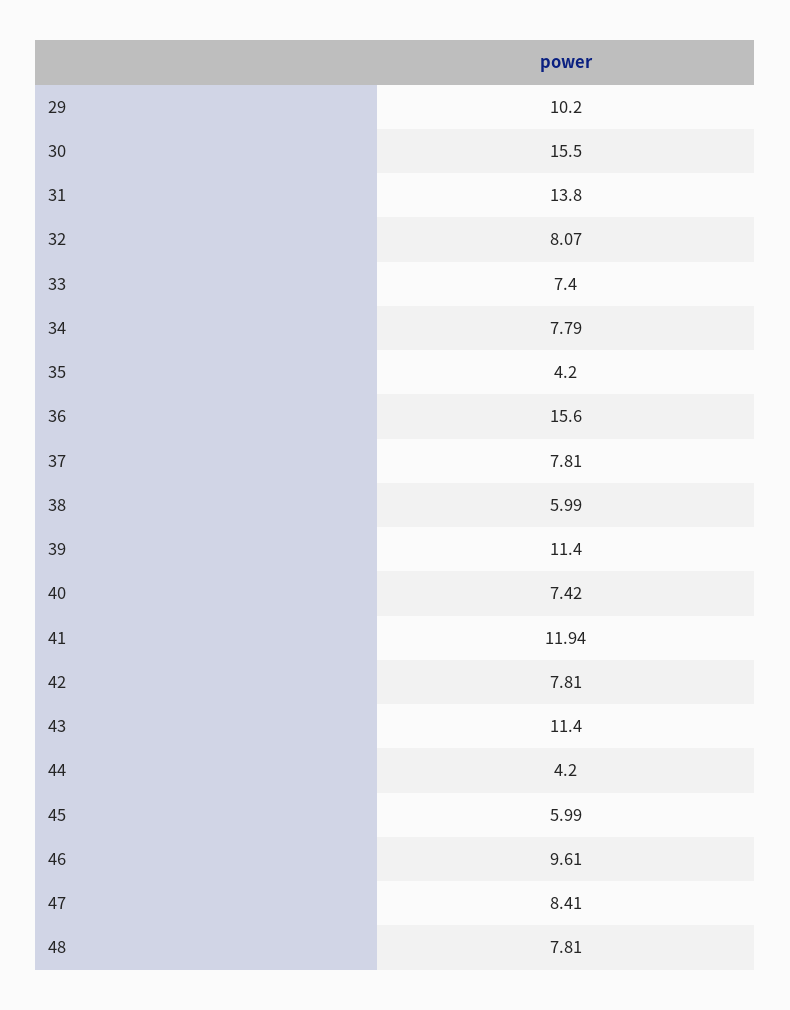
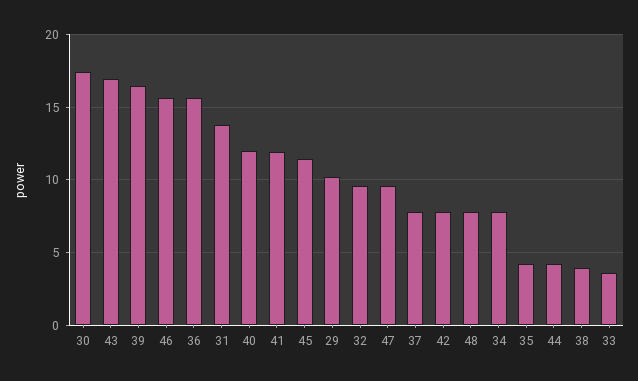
30: 15.5 -> 17.5
32: 8.07 -> 9.5
33: 7.4 -> 3.5
38: 5.99 -> 4
39: 11.4 -> 16.5
40: 7.42 -> 12
43: 11.4 -> 17
45: 5.99 -> 11.5
46: 9.61 -> 15.5
47: 8.41 -> 9.5

